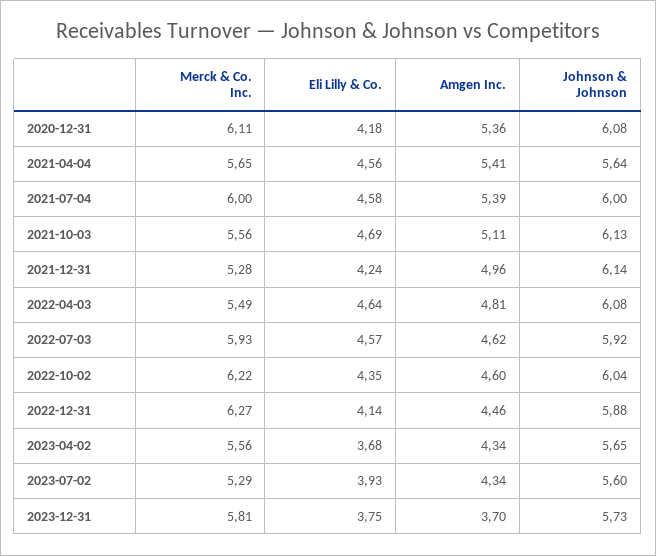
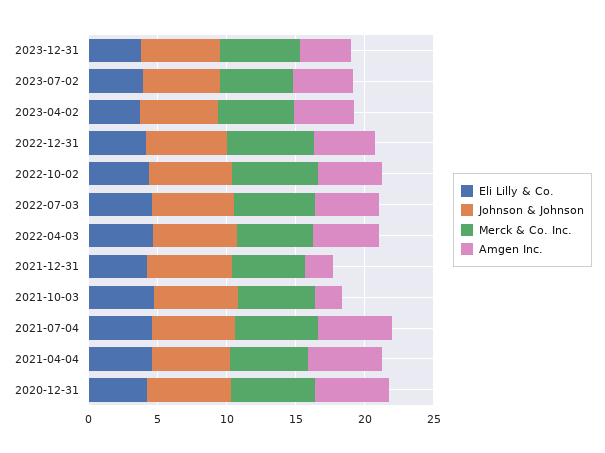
Amgen Inc., 2021-10-03: 5.11 -> 2
Amgen Inc., 2021-12-31: 4.96 -> 2

